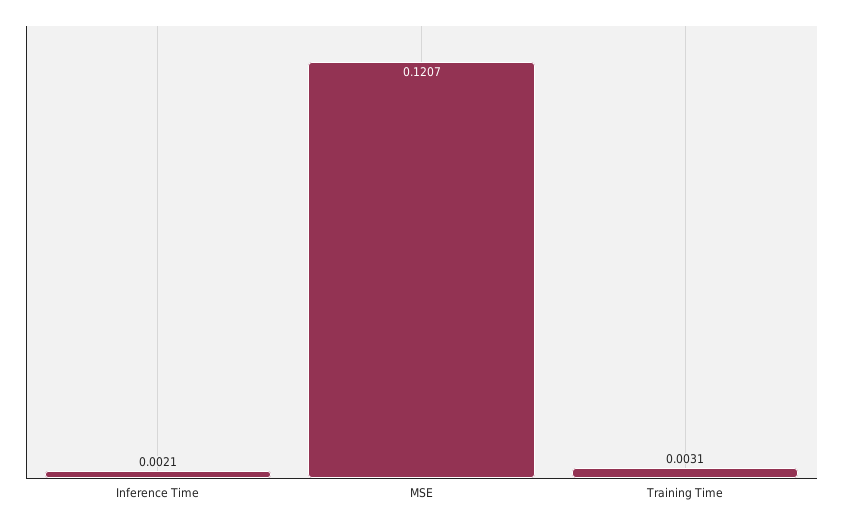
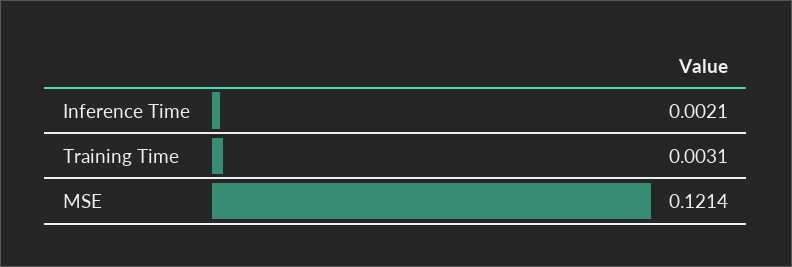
MSE: 0.1207 -> 0.1214

